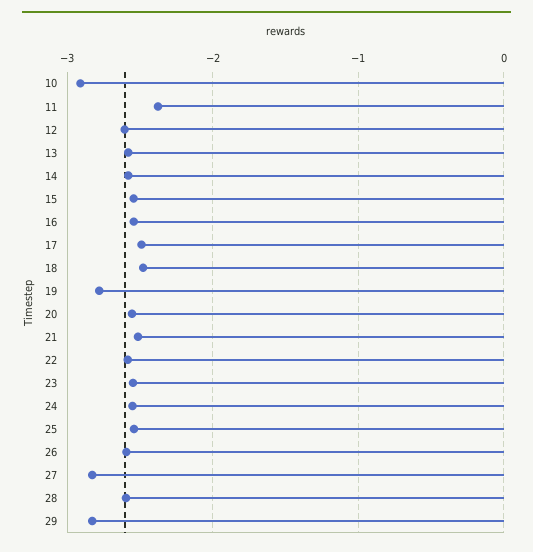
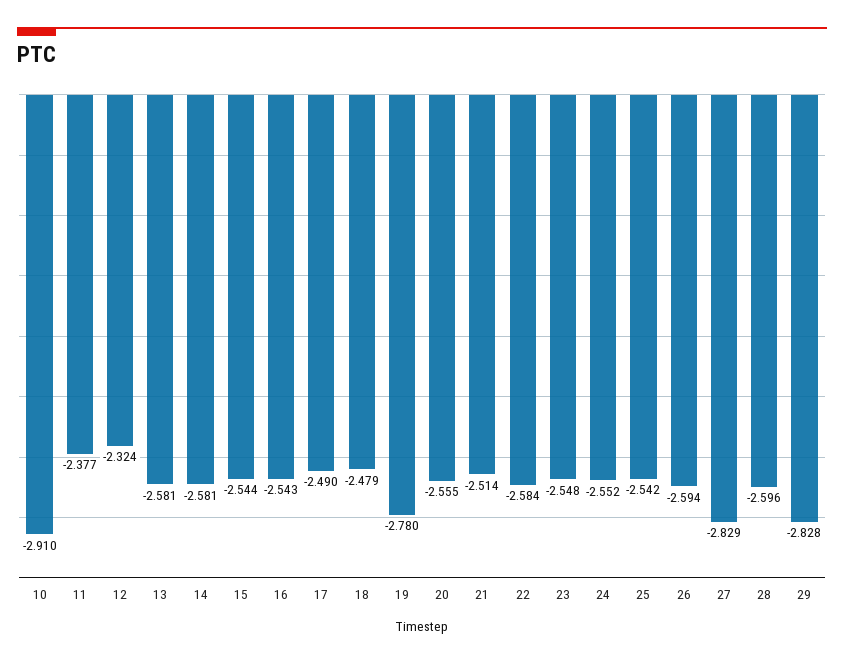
12: -2.6 -> -2.324

